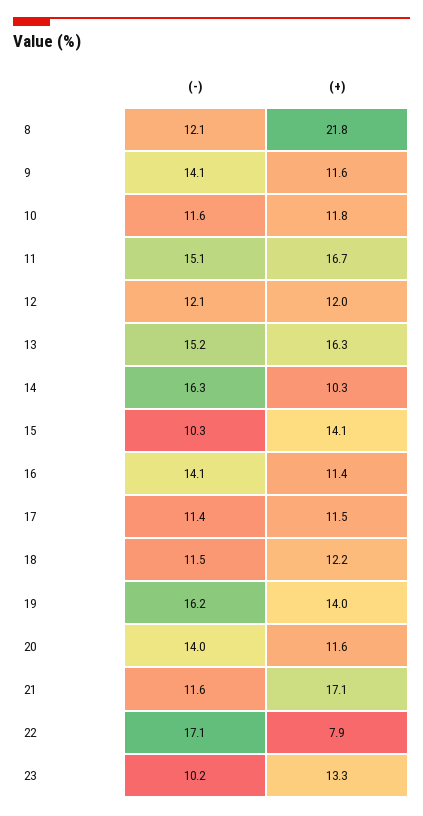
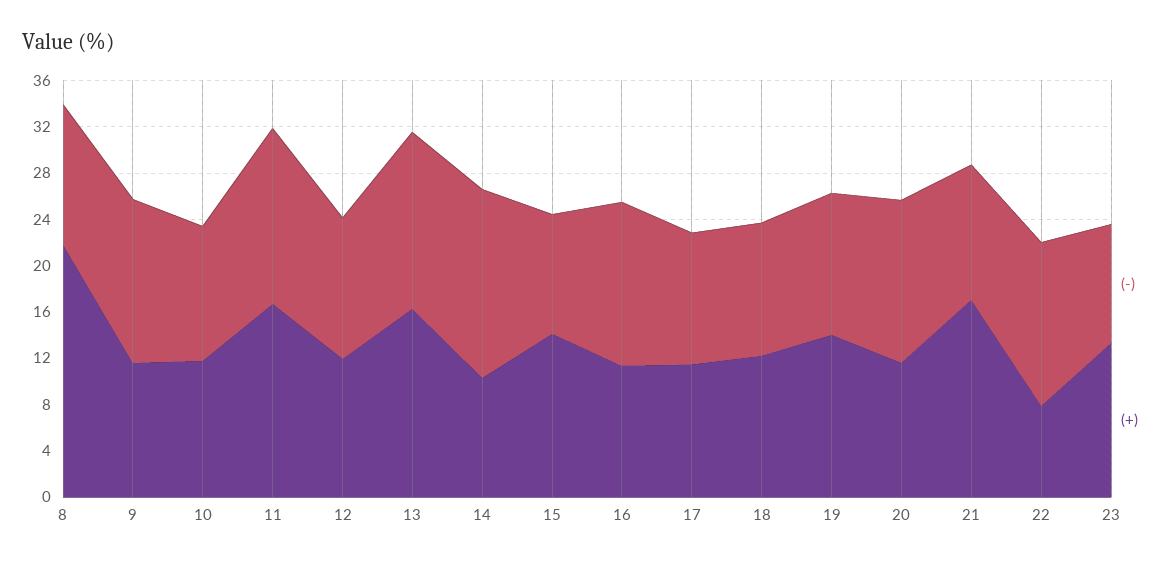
(-), 19: 16.2 -> 12
(-), 22: 17.1 -> 14

